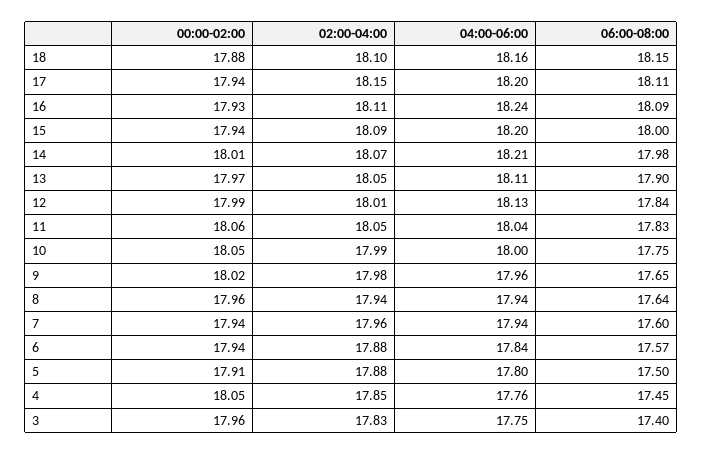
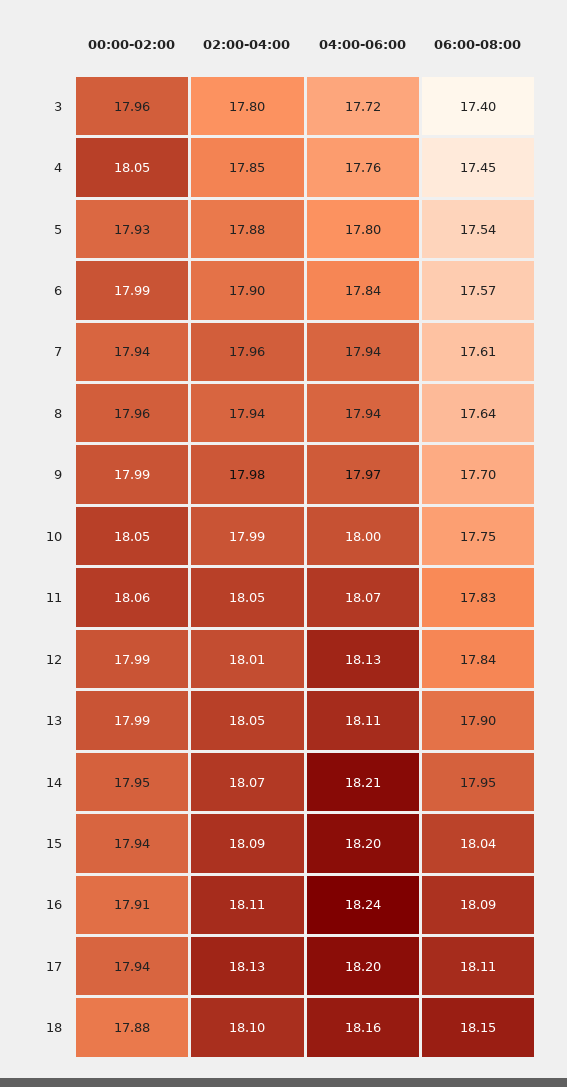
02:00-04:00, 17: 18.15 -> 18.13
00:00-02:00, 16: 17.93 -> 17.91
06:00-08:00, 15: 18 -> 18.04
00:00-02:00, 14: 18.01 -> 17.95
06:00-08:00, 14: 17.98 -> 17.95
00:00-02:00, 13: 17.97 -> 17.99
04:00-06:00, 11: 18.04 -> 18.07
00:00-02:00, 9: 18.02 -> 17.99
04:00-06:00, 9: 17.96 -> 17.97
06:00-08:00, 9: 17.65 -> 17.7
06:00-08:00, 7: 17.6 -> 17.61
00:00-02:00, 6: 17.94 -> 17.99
02:00-04:00, 6: 17.88 -> 17.9
00:00-02:00, 5: 17.91 -> 17.93
06:00-08:00, 5: 17.5 -> 17.54
02:00-04:00, 3: 17.83 -> 17.8
04:00-06:00, 3: 17.75 -> 17.72

